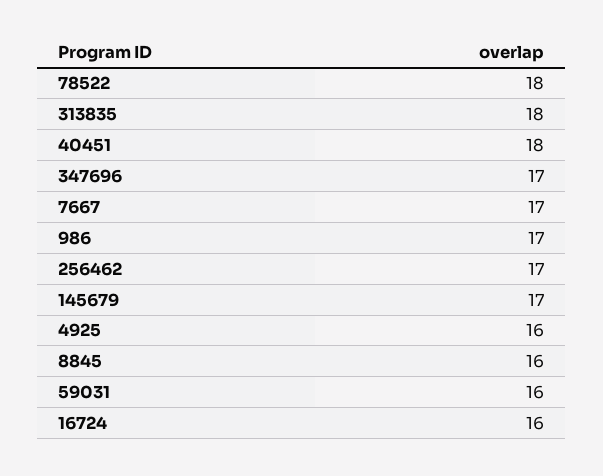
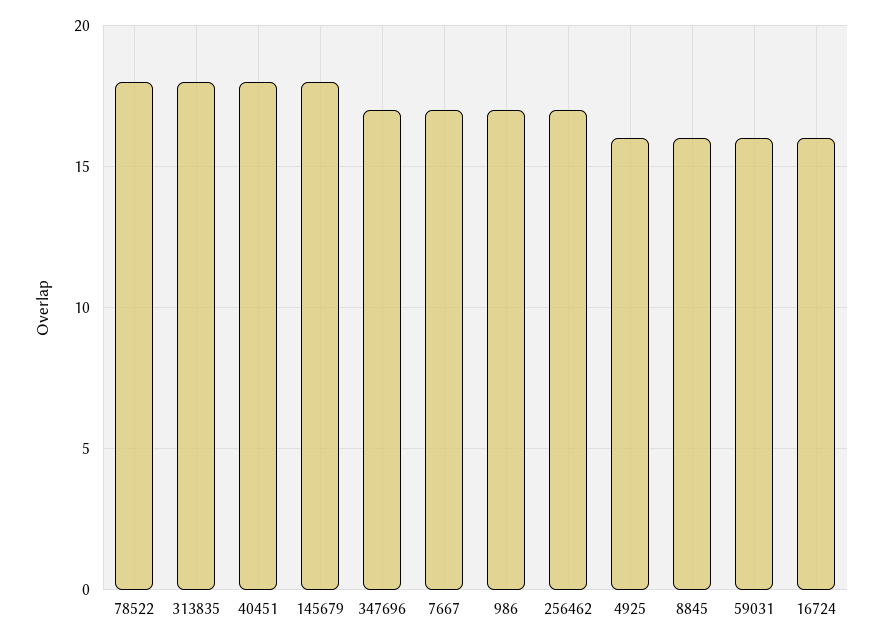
145679: 17 -> 18

